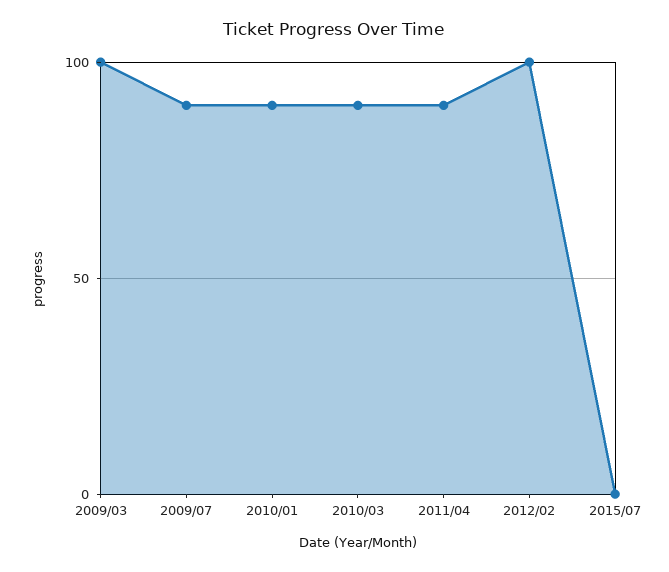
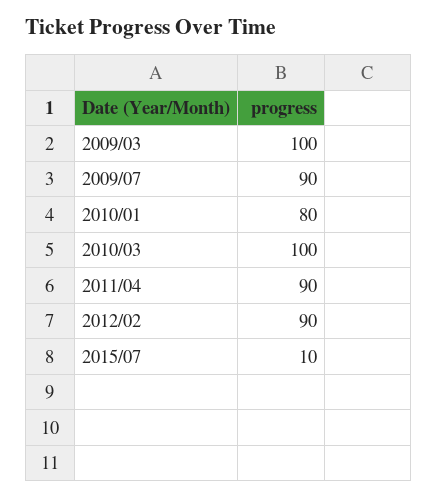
2010/01: 90 -> 80
2010/03: 90 -> 100
2012/02: 100 -> 90
2015/07: 0 -> 10

